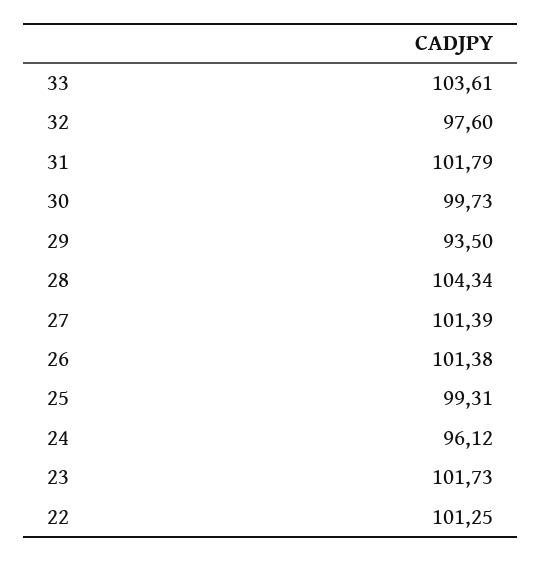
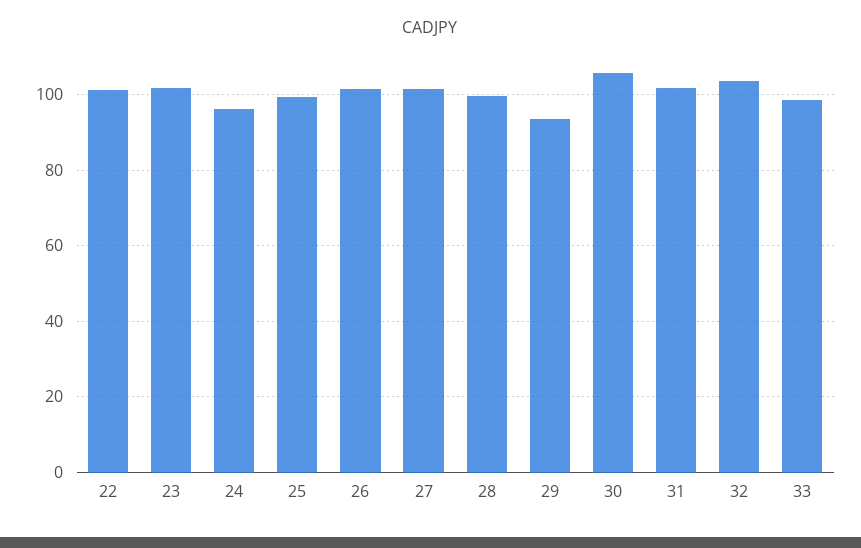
33: 103.61 -> 98
32: 97.6 -> 104
30: 99.73 -> 106
28: 104.34 -> 100

